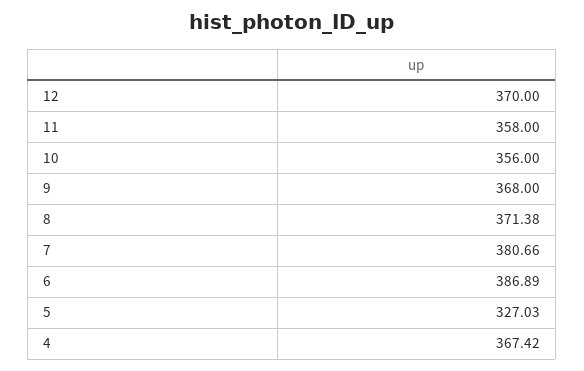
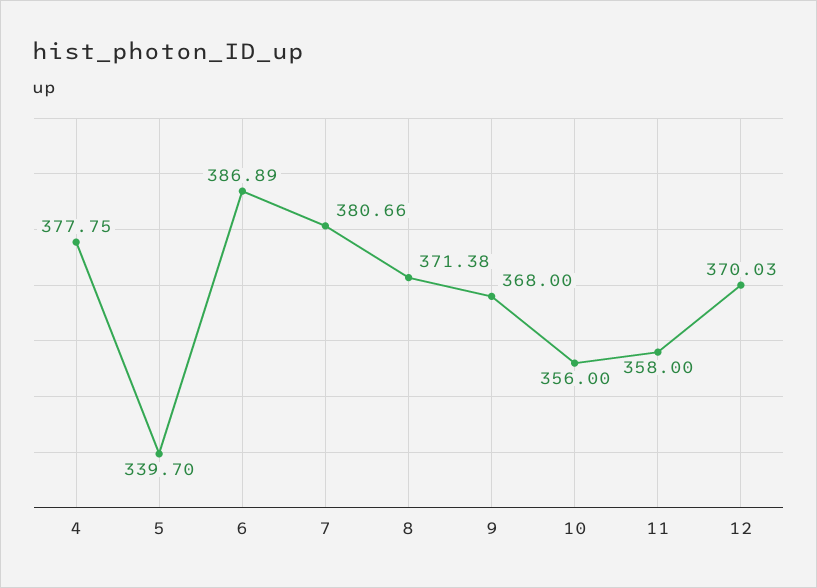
12: 370 -> 370.03
5: 327.03 -> 339.7
4: 367.42 -> 377.75

